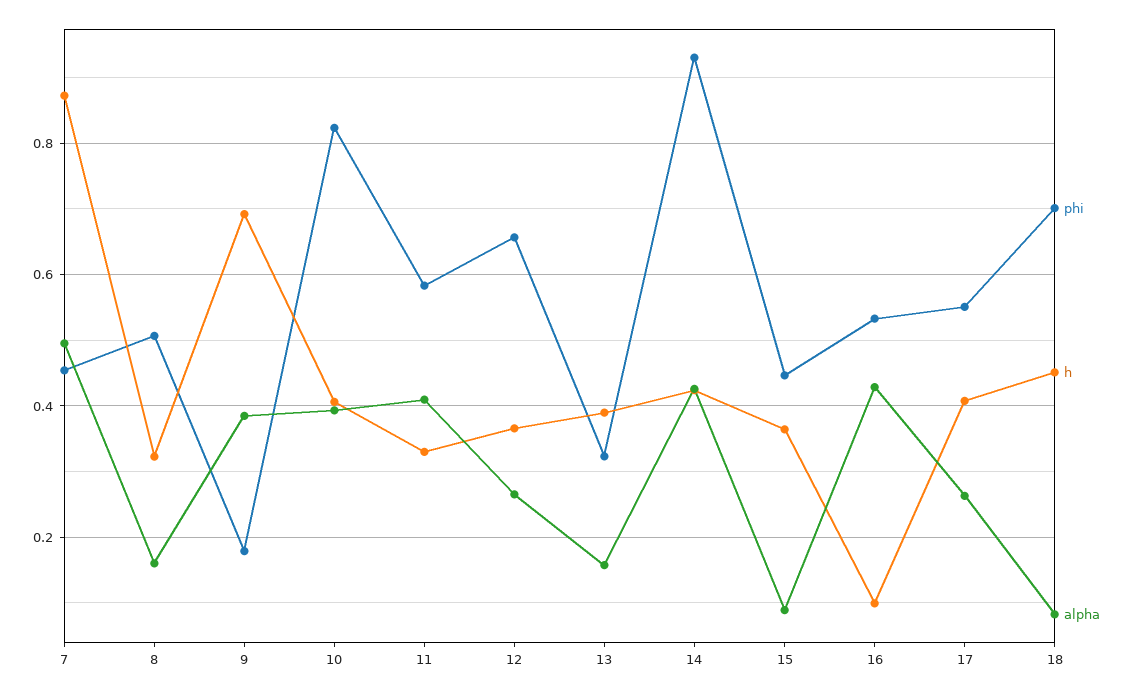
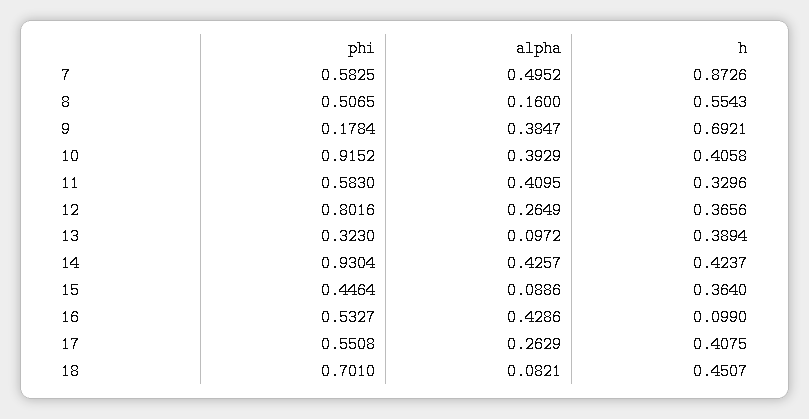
phi, 7: 0.46 -> 0.5825
h, 8: 0.32 -> 0.5543
phi, 10: 0.82 -> 0.9152
phi, 12: 0.66 -> 0.8016
alpha, 13: 0.16 -> 0.0972

